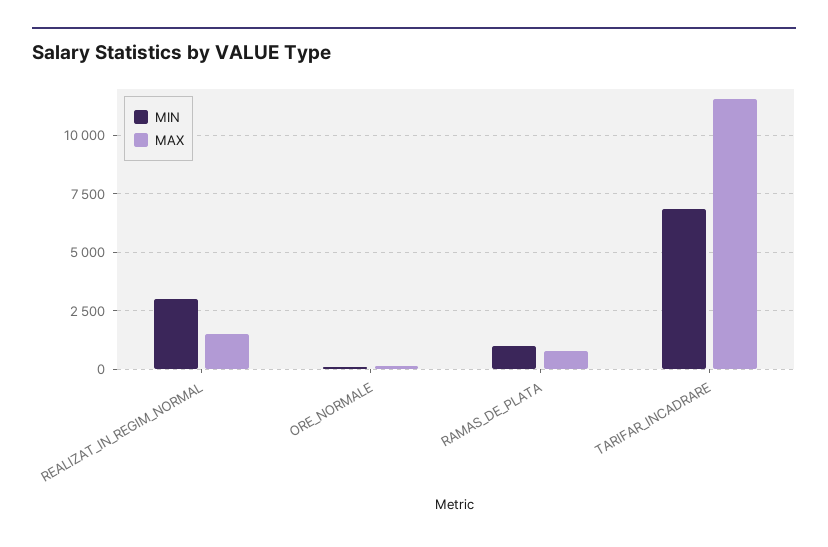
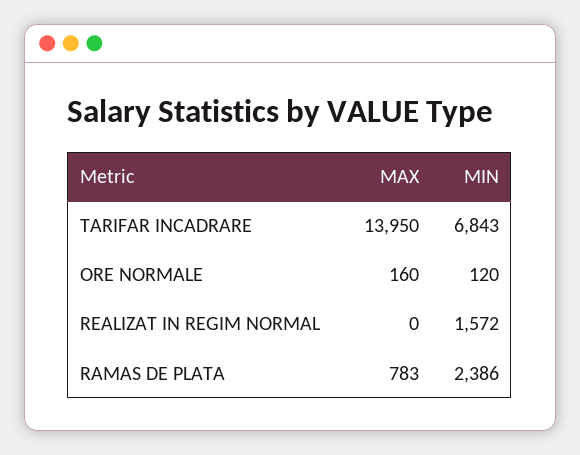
MIN, REALIZAT_IN_REGIM_NORMAL: 3000 -> 1572
MAX, REALIZAT_IN_REGIM_NORMAL: 1500 -> 0
MIN, RAMAS_DE_PLATA: 1000 -> 2386
MAX, TARIFAR_INCADRARE: 11500 -> 13950

